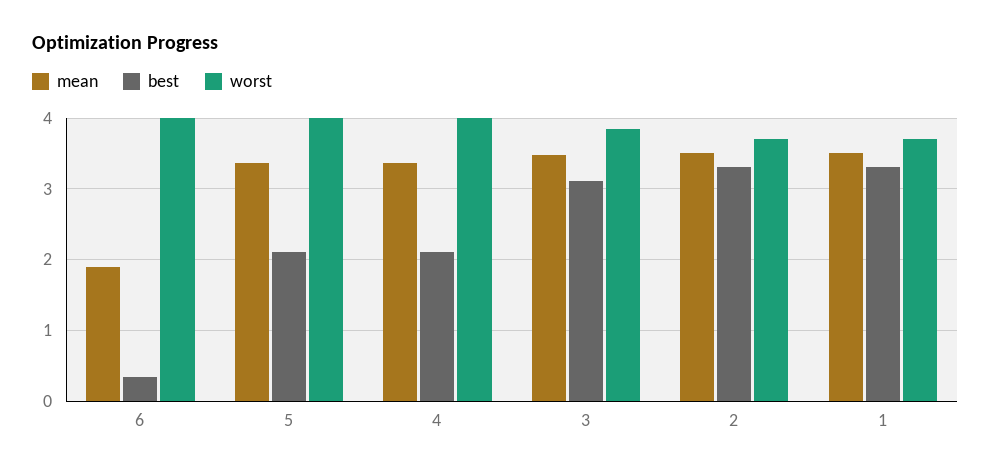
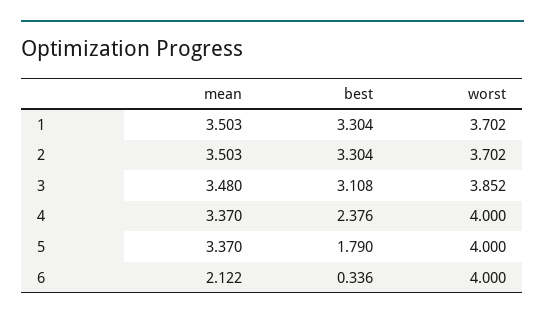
mean, 6: 1.9 -> 2.122
best, 5: 2.1 -> 1.79
best, 4: 2.1 -> 2.376

